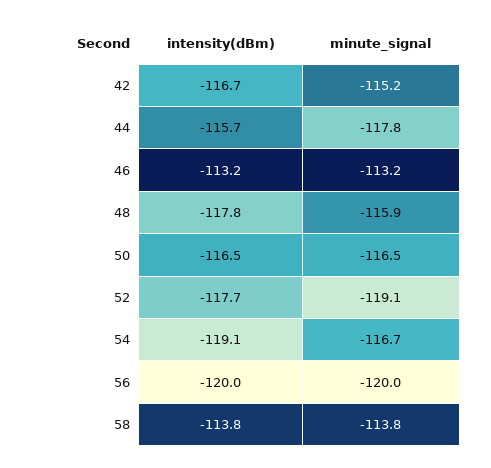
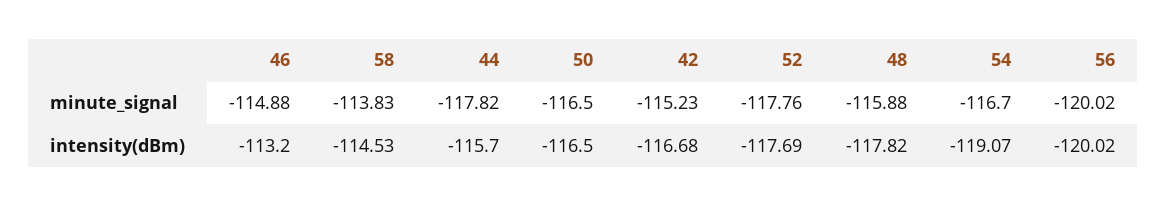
minute_signal, 46: -113.2 -> -114.88
minute_signal, 52: -119.1 -> -117.76
intensity(dBm), 58: -113.8 -> -114.53

